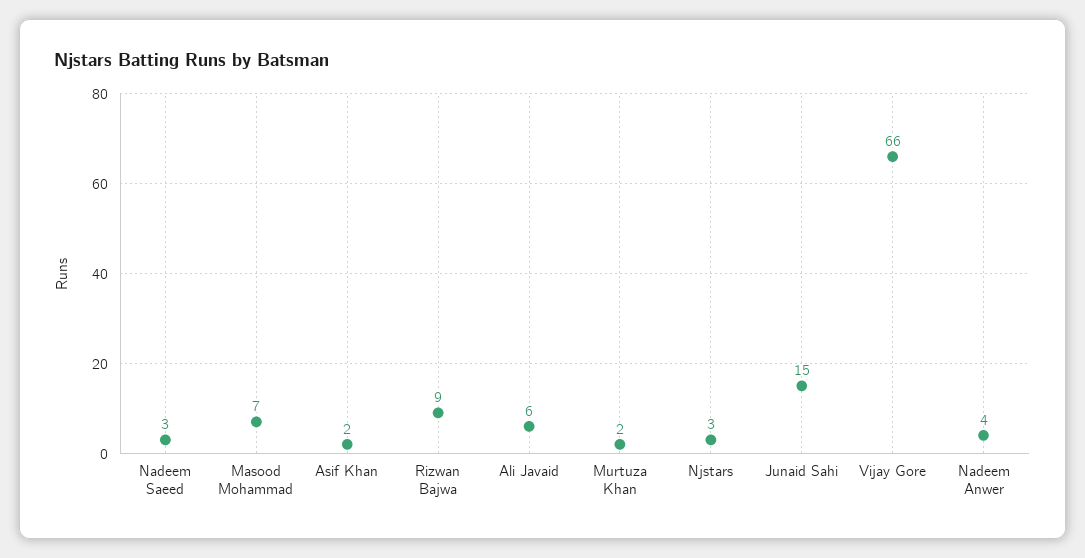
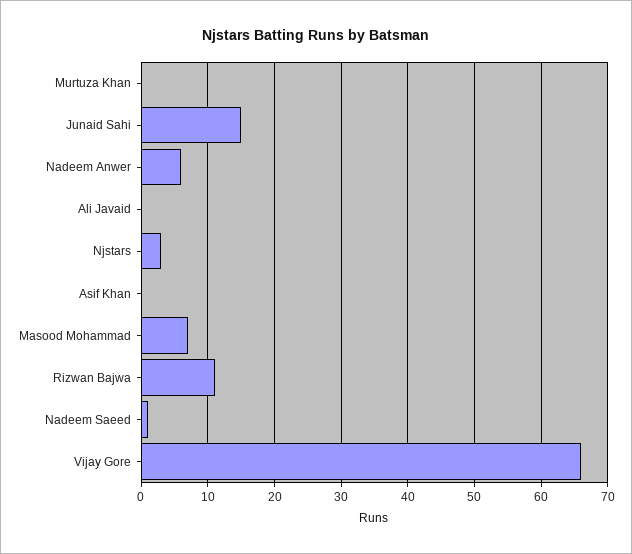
Nadeem Saeed: 3 -> 1
Asif Khan: 2 -> 0
Rizwan Bajwa: 9 -> 11
Ali Javaid: 6 -> 0
Murtuza Khan: 2 -> 0
Nadeem Anwer: 4 -> 6

